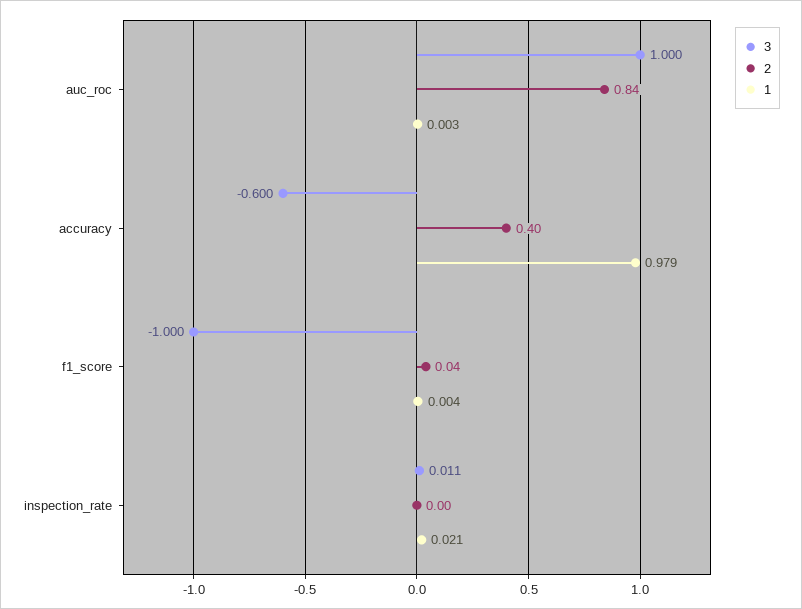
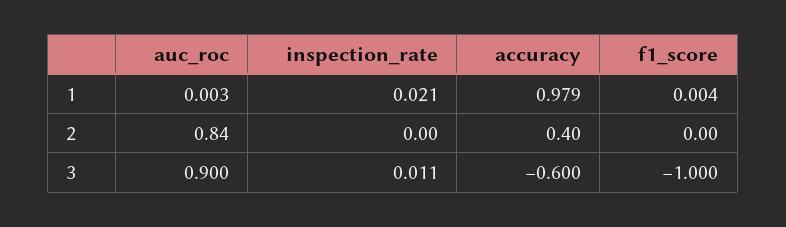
3, auc_roc: 1 -> 0.9
2, f1_score: 0.04 -> 0

